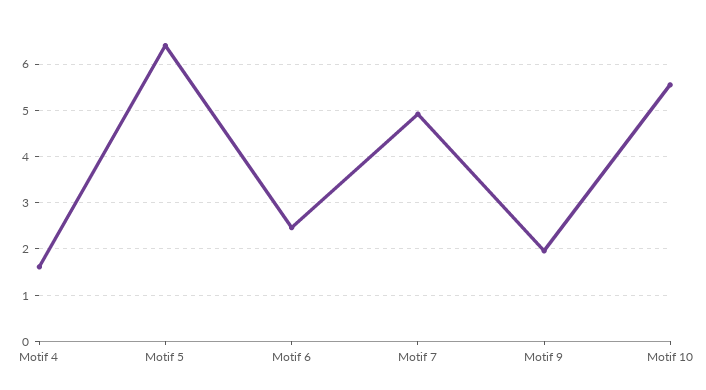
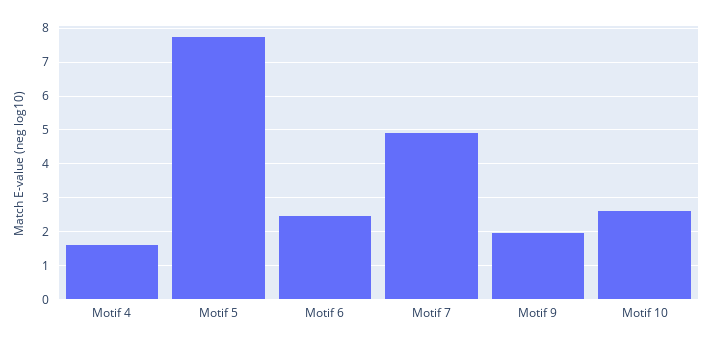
Motif 5: 6.4 -> 7.8
Motif 10: 5.6 -> 2.6

